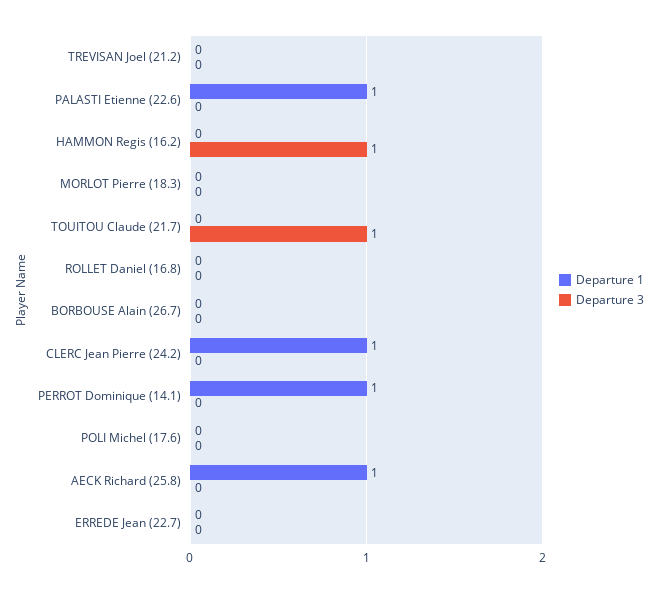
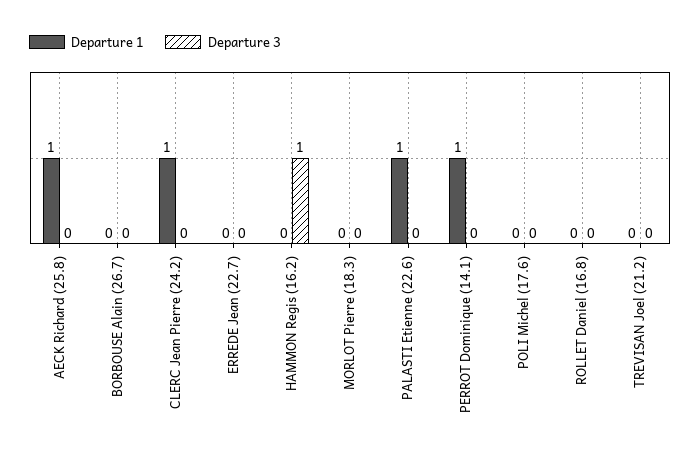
Departure 1, TOUITOU Claude (21.7): 0 -> none
Departure 3, TOUITOU Claude (21.7): 1 -> none

